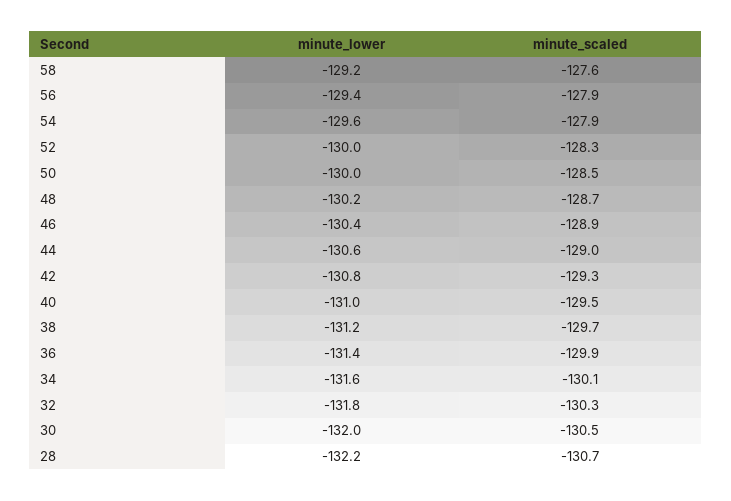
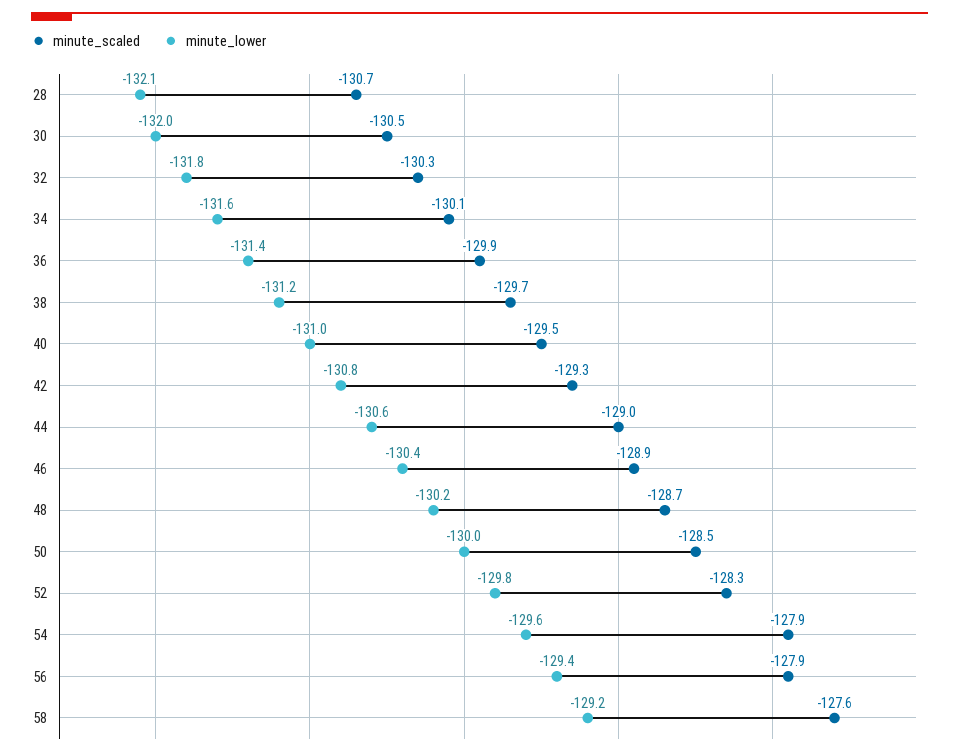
minute_lower, 52: -130 -> -129.8
minute_lower, 28: -132.2 -> -132.1

